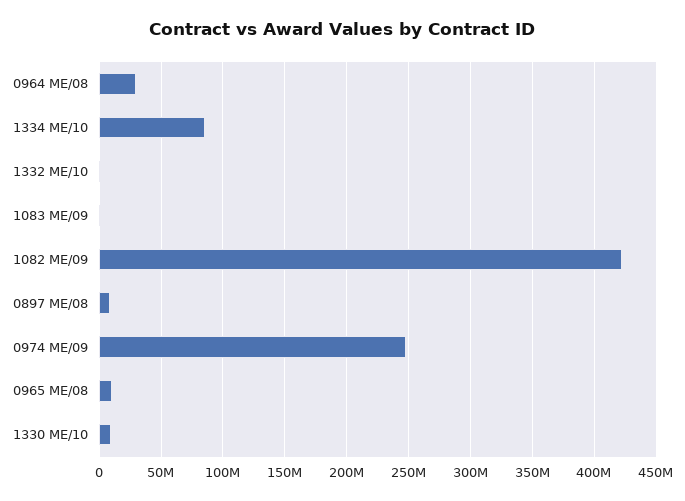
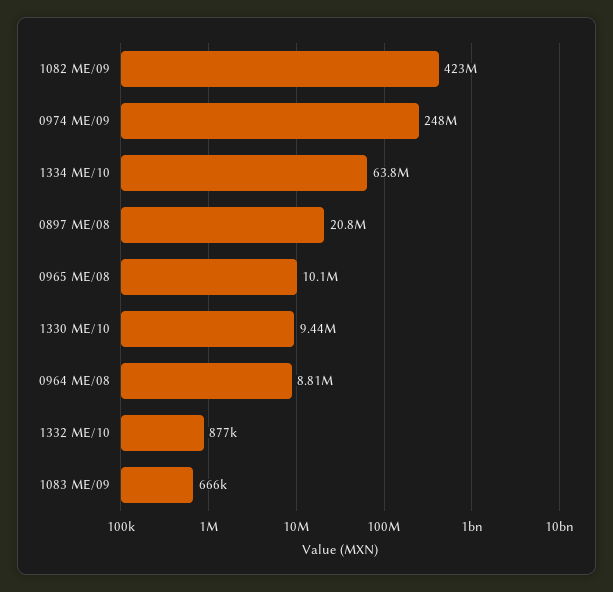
0964 ME/08: 30000000 -> 8810000
1334 ME/10: 85000000 -> 63800000
0897 ME/08: 10000000 -> 20800000

